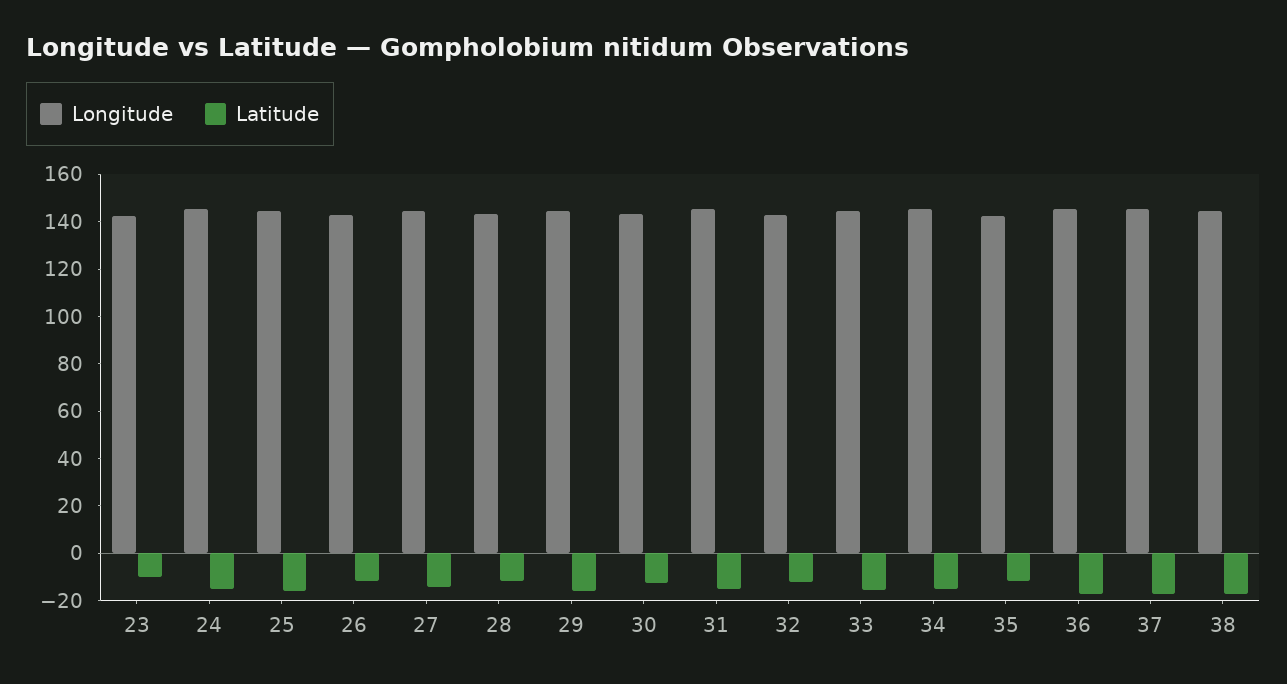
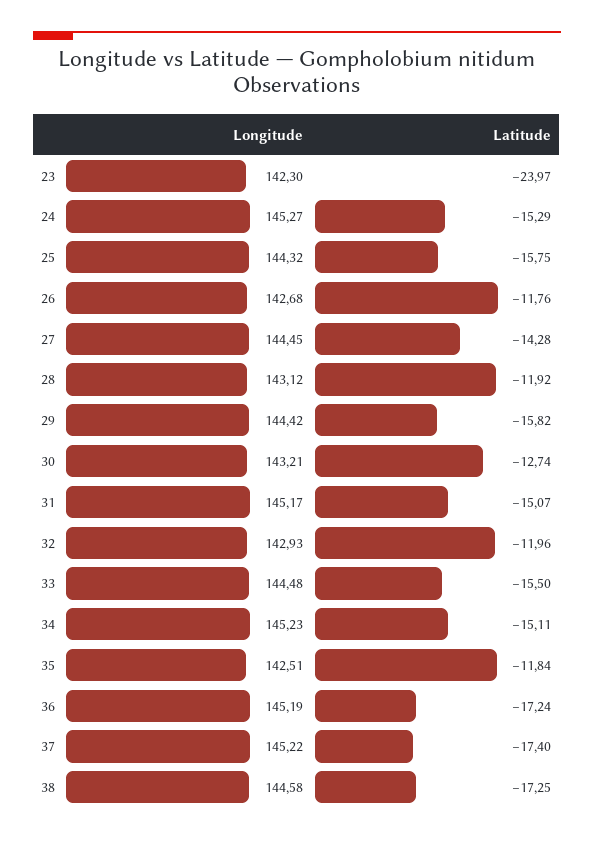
Latitude, 23: -10 -> -23.97

